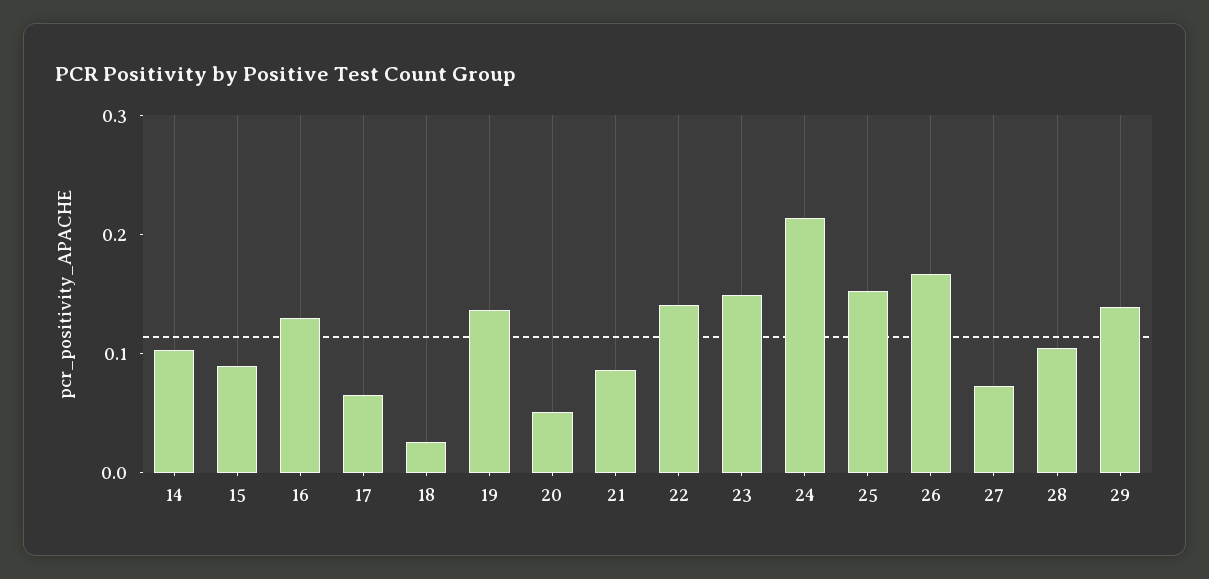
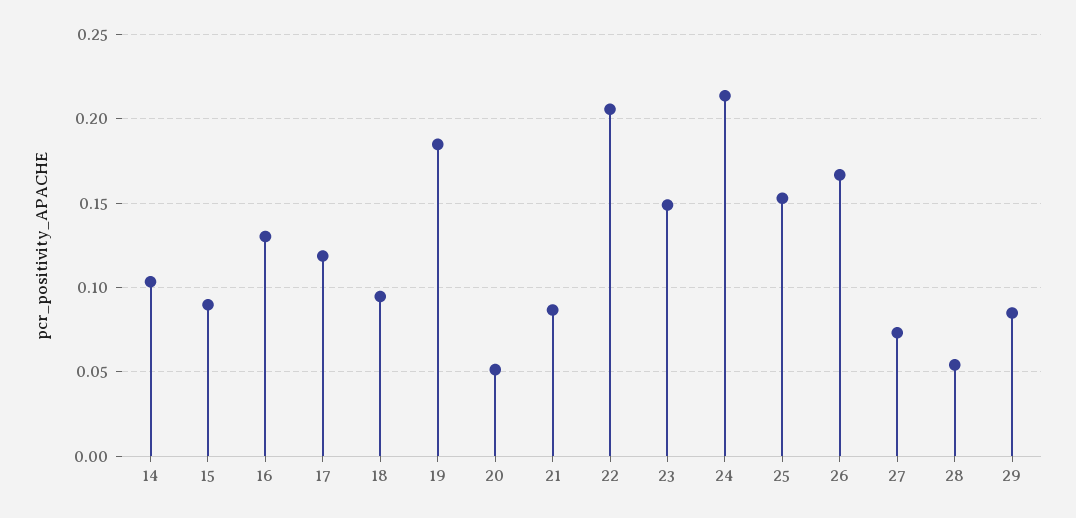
17: 0.06 -> 0.12
18: 0.02 -> 0.095
19: 0.14 -> 0.185
22: 0.14 -> 0.205
28: 0.1 -> 0.055
29: 0.14 -> 0.085

